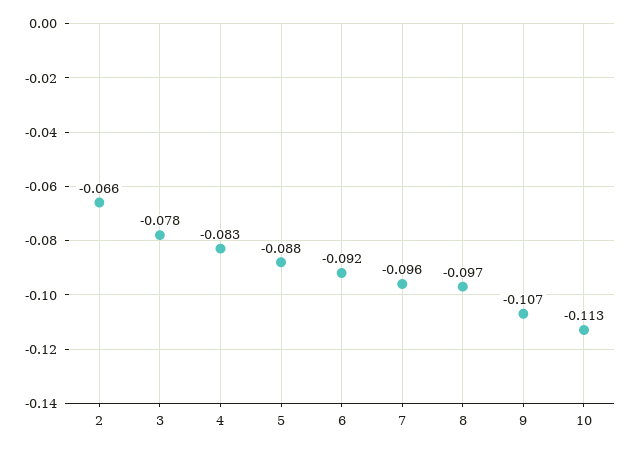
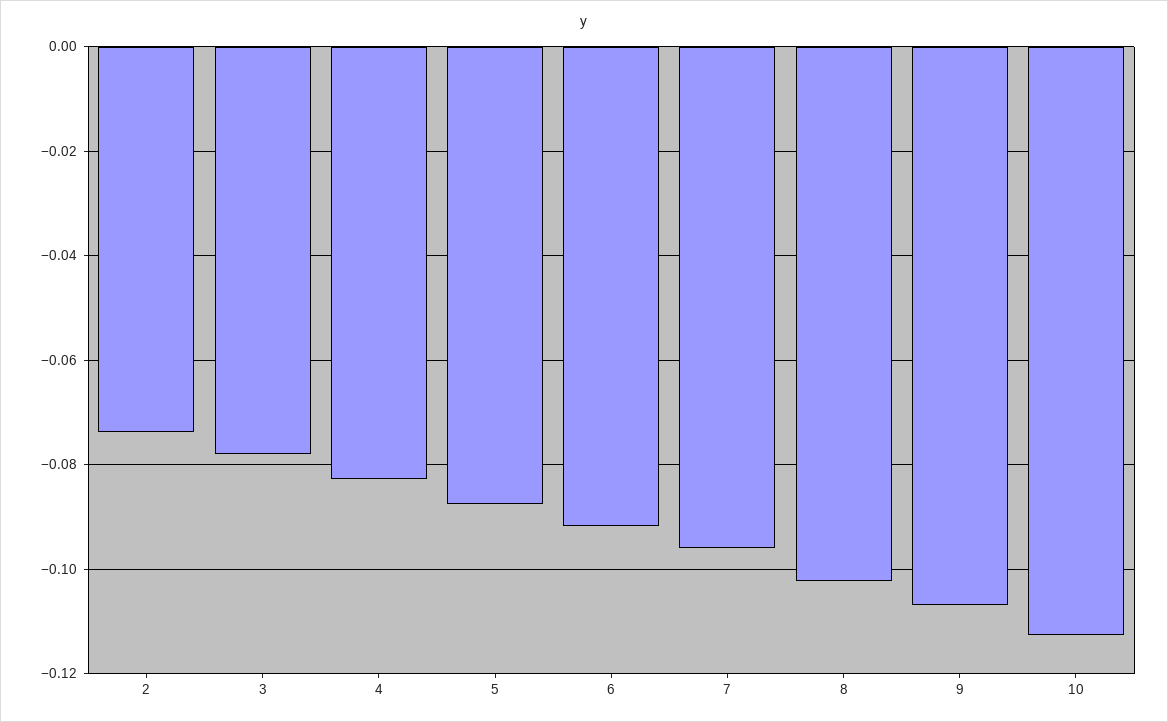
2: -0.066 -> -0.074
8: -0.097 -> -0.102

